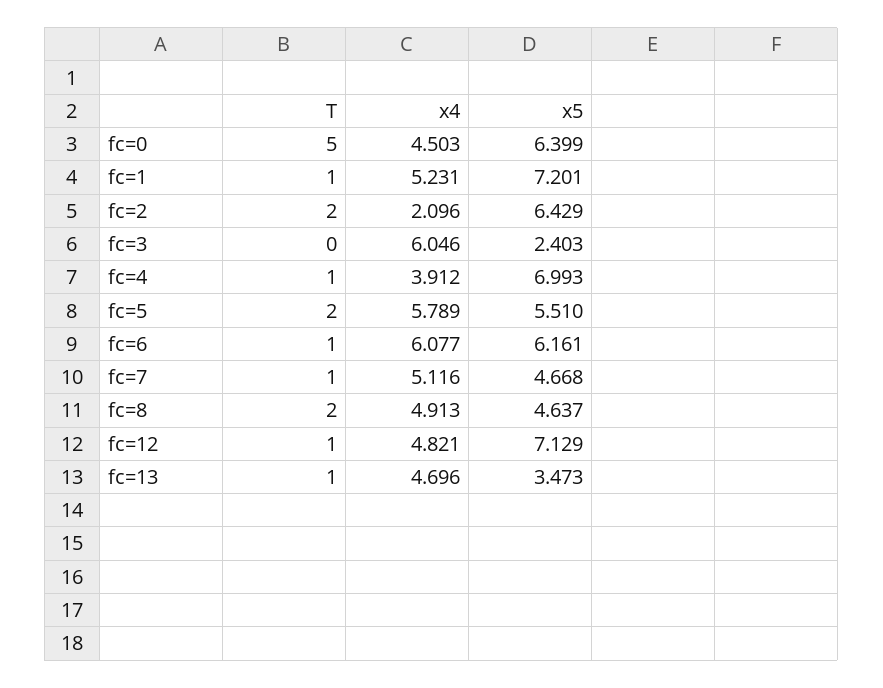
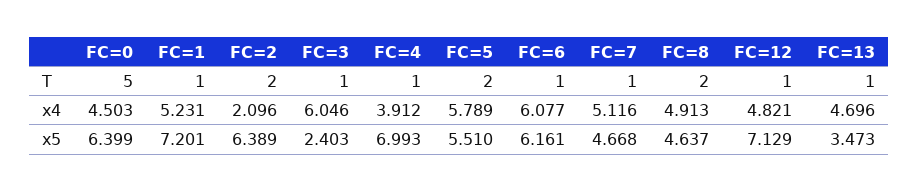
x5, fc=2: 6.429 -> 6.389
T, fc=3: 0 -> 1

